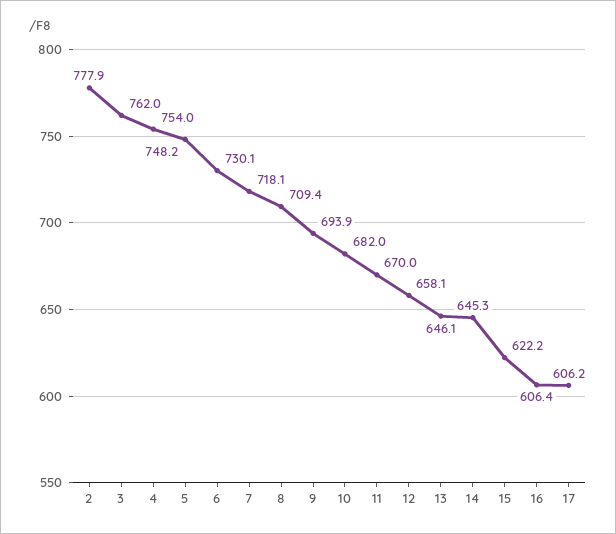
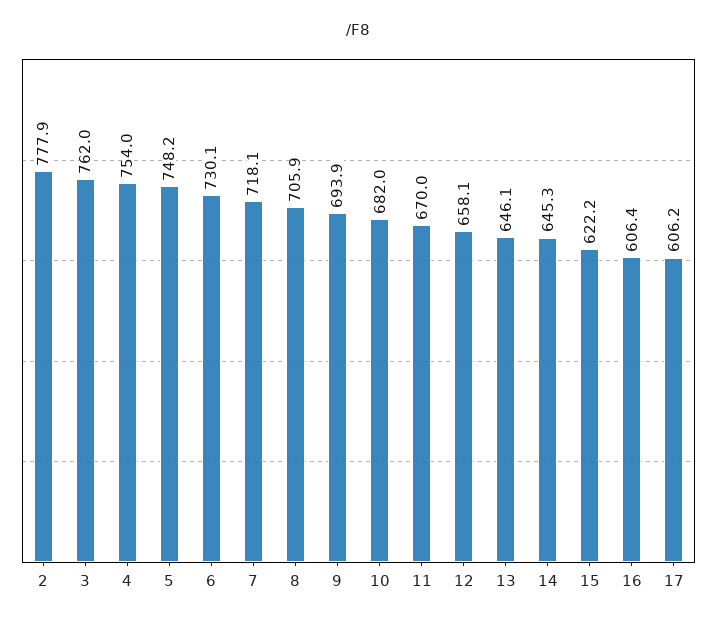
8: 709.4 -> 705.9

